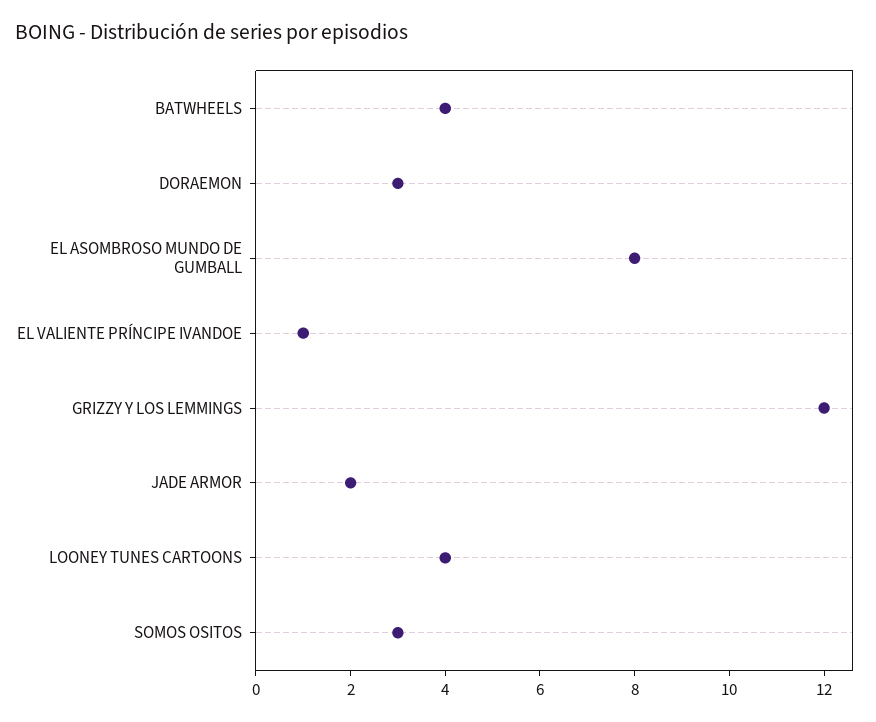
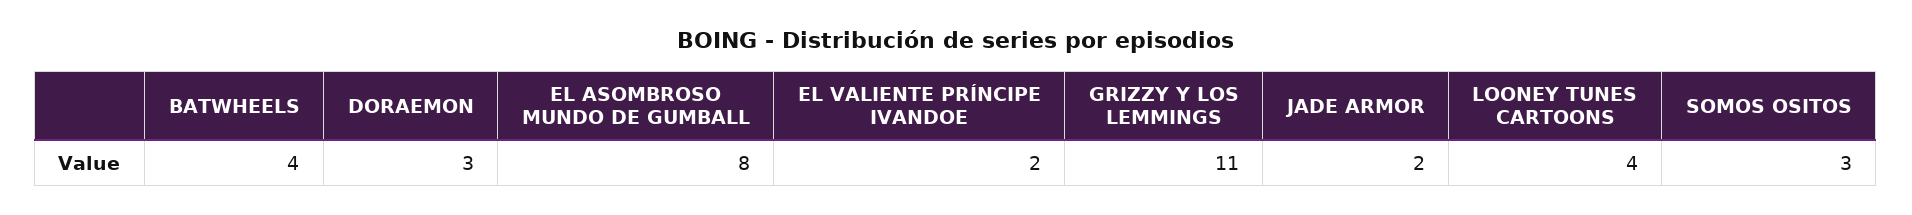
EL VALIENTE PRÍNCIPE IVANDOE: 1 -> 2
GRIZZY Y LOS LEMMINGS: 12 -> 11

